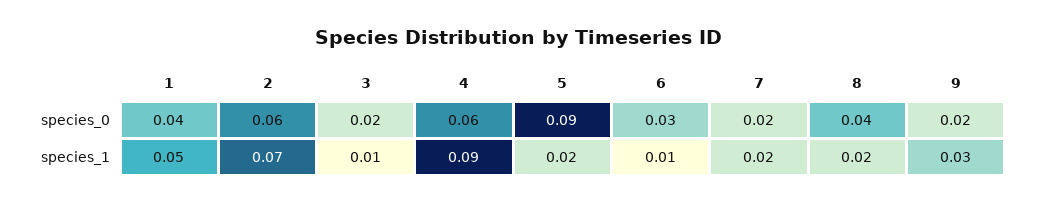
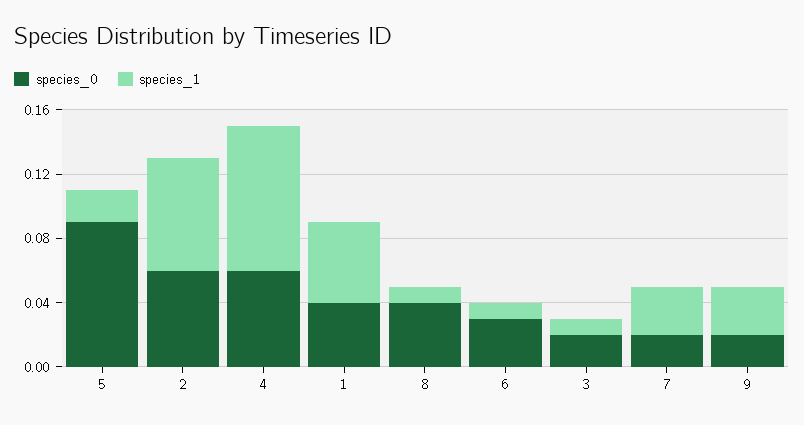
species_1, 7: 0.02 -> 0.03
species_1, 8: 0.02 -> 0.01

